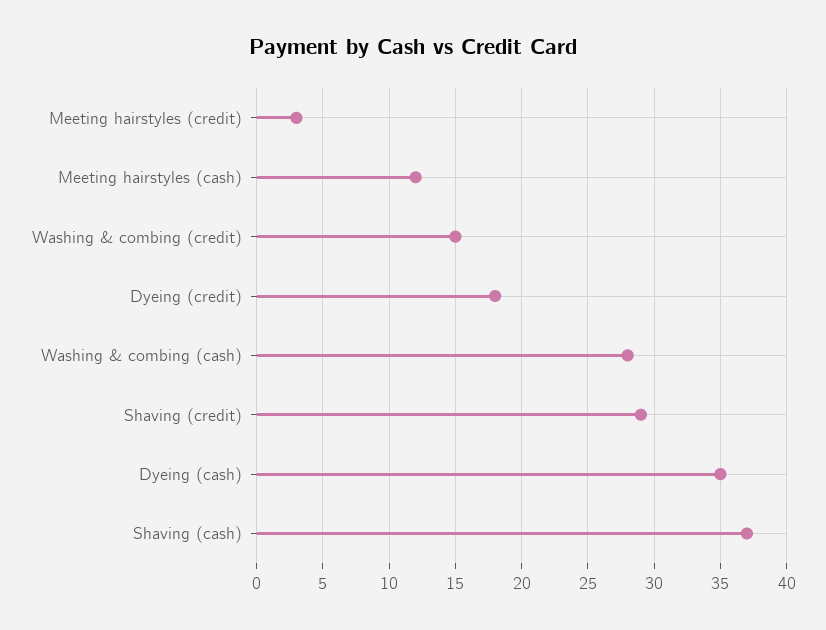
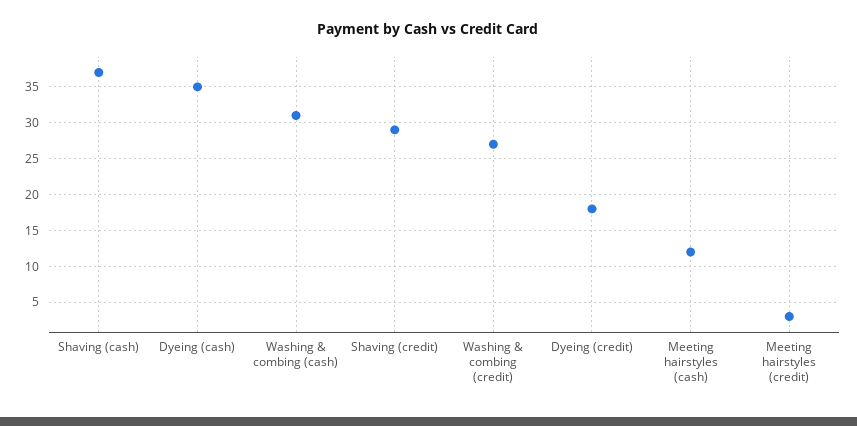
Washing & combing (credit): 15 -> 27
Washing & combing (cash): 28 -> 31

